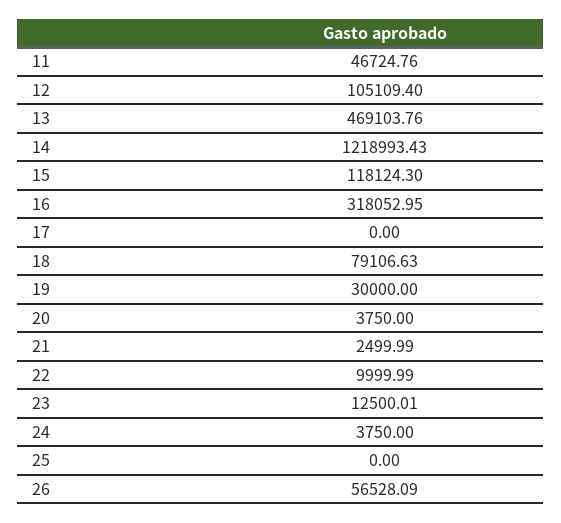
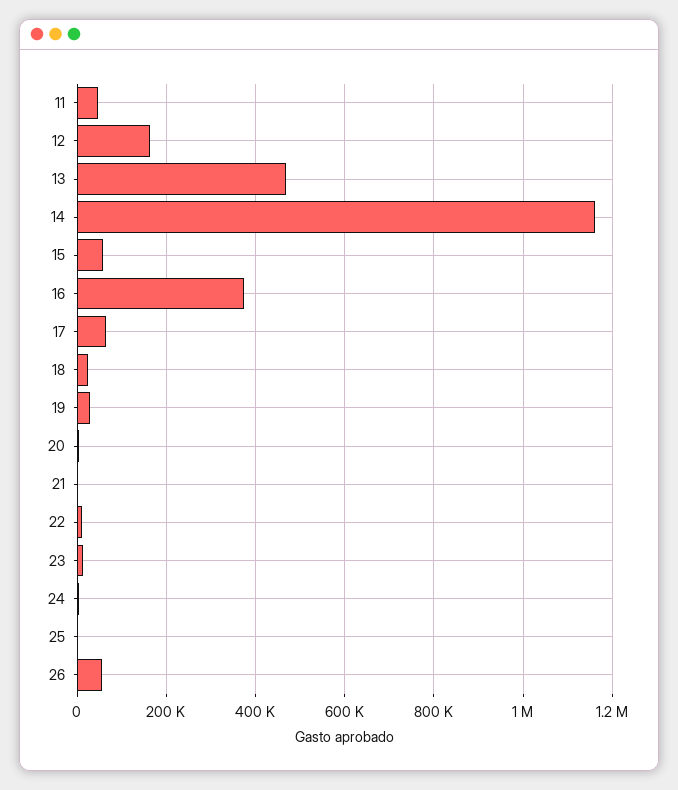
12: 105109.4 -> 160000
14: 1218993.43 -> 1160000
15: 118124.3 -> 60000
16: 318052.95 -> 380000
17: 0 -> 60000
18: 79106.63 -> 20000

